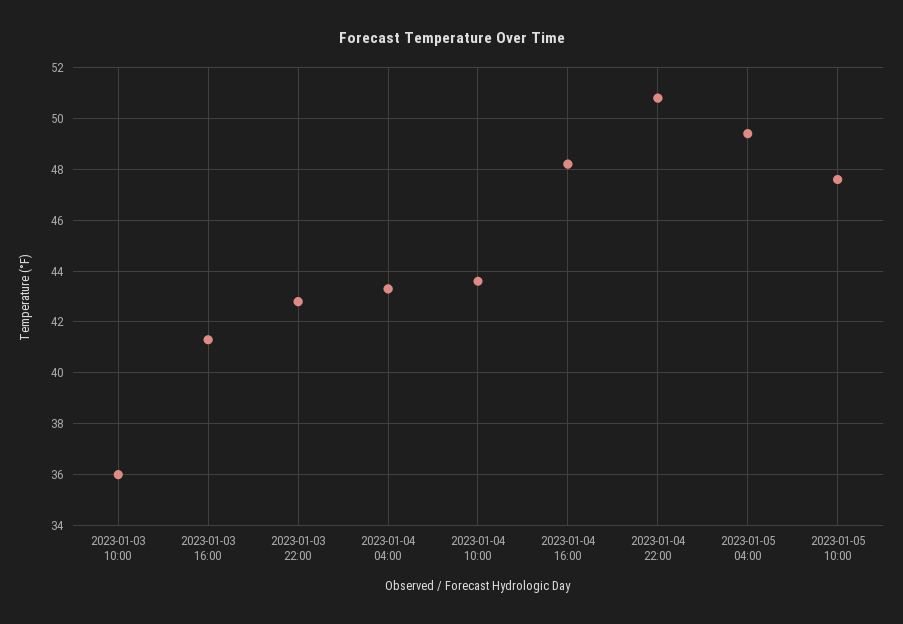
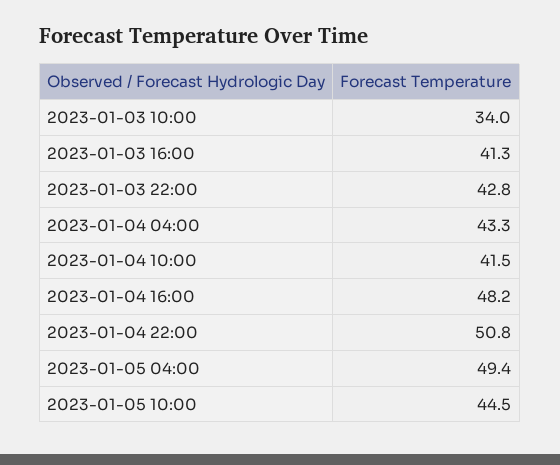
2023-01-03 10:00: 36 -> 34
2023-01-04 10:00: 43.5 -> 41.5
2023-01-05 10:00: 47.5 -> 44.5

